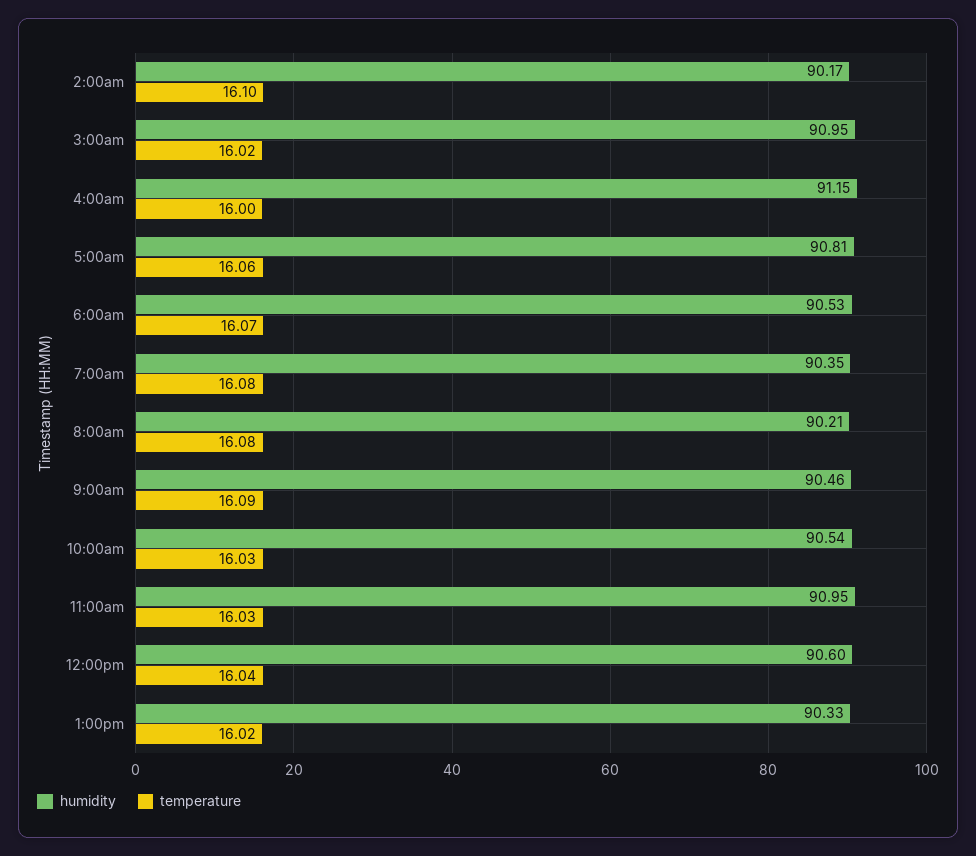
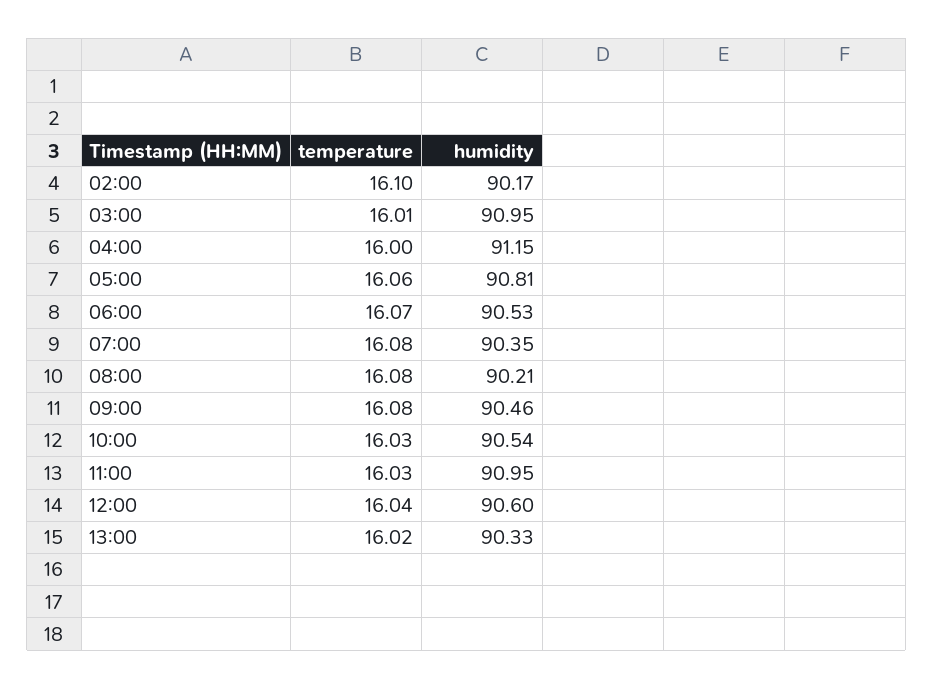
temperature, 3:00am: 16.02 -> 16.01
temperature, 9:00am: 16.09 -> 16.08

